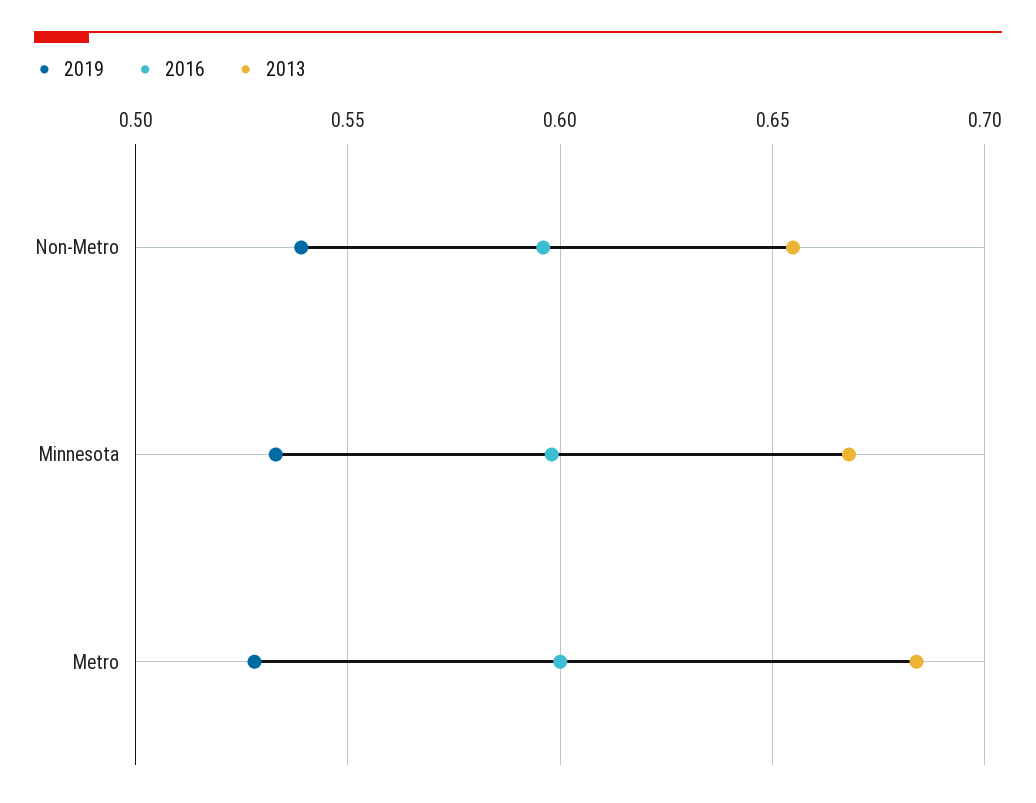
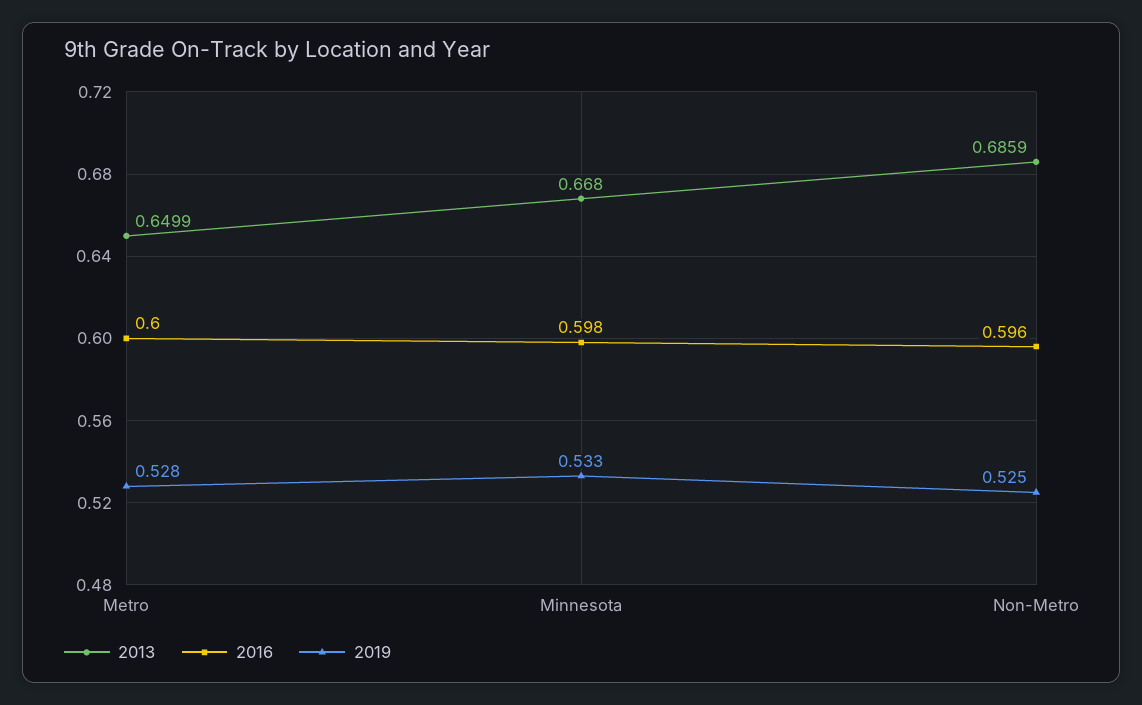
2019, Non-Metro: 0.54 -> 0.525
2013, Non-Metro: 0.655 -> 0.6859
2013, Metro: 0.685 -> 0.6499

